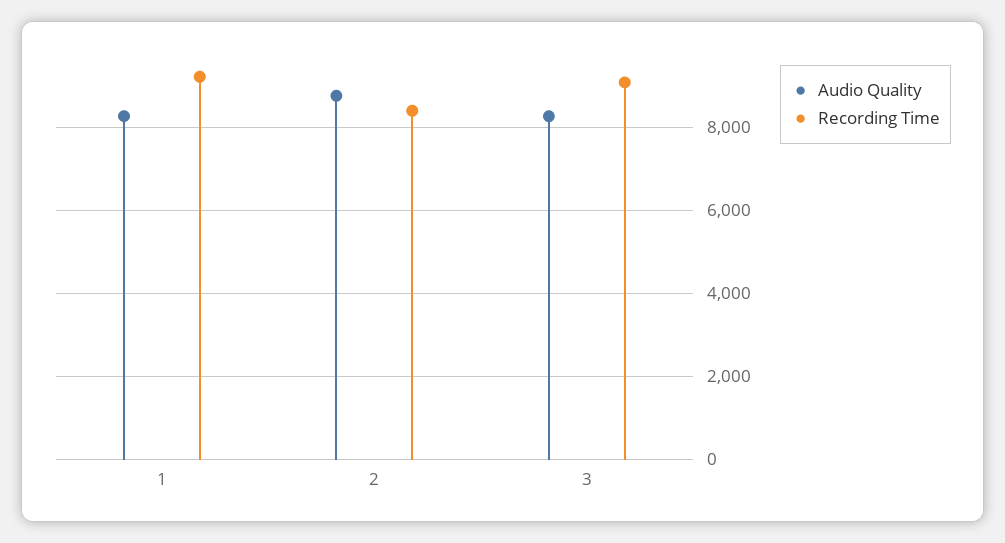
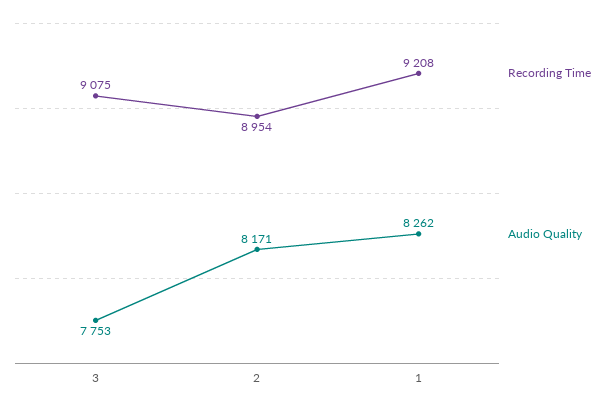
Audio Quality, 2: 8800 -> 8171
Recording Time, 2: 8400 -> 8954
Audio Quality, 3: 8200 -> 7753

